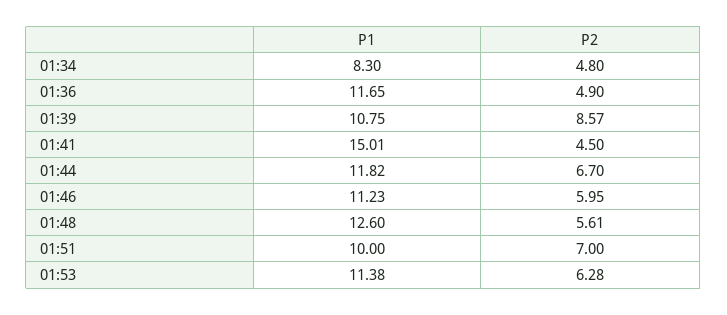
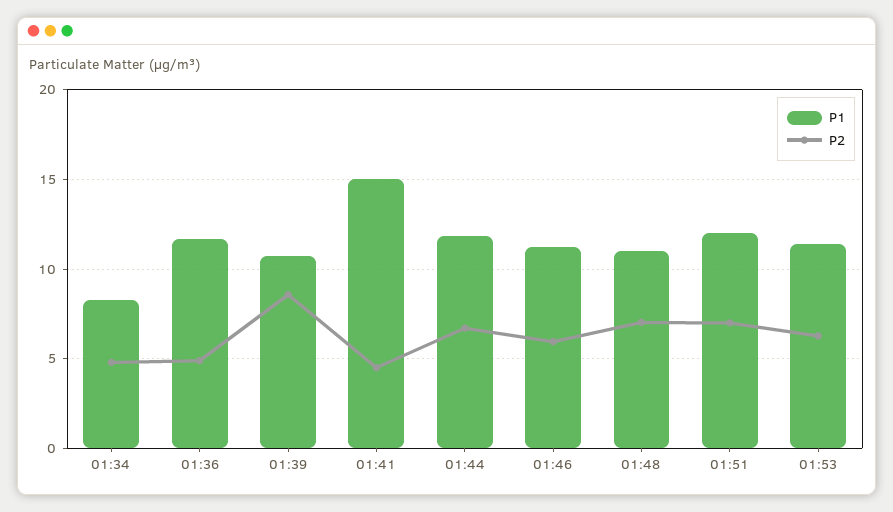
P1, 01:48: 12.6 -> 11
P2, 01:48: 5.61 -> 7
P1, 01:51: 10 -> 12

